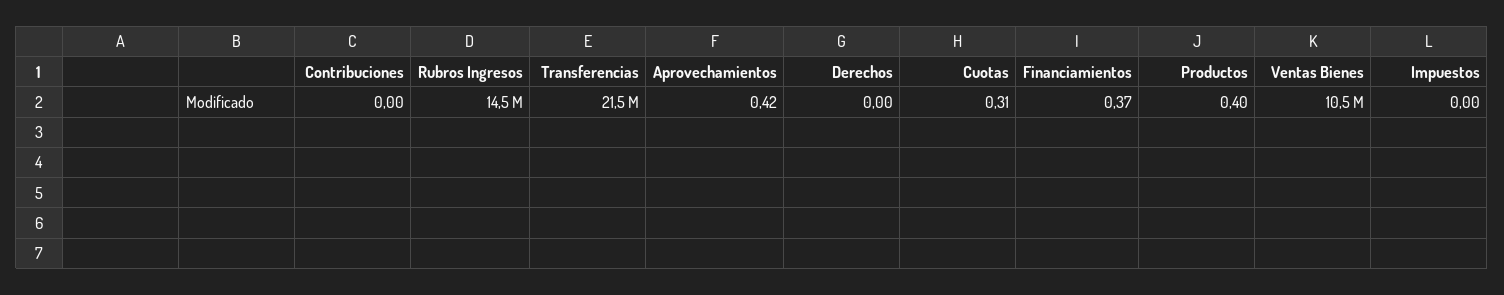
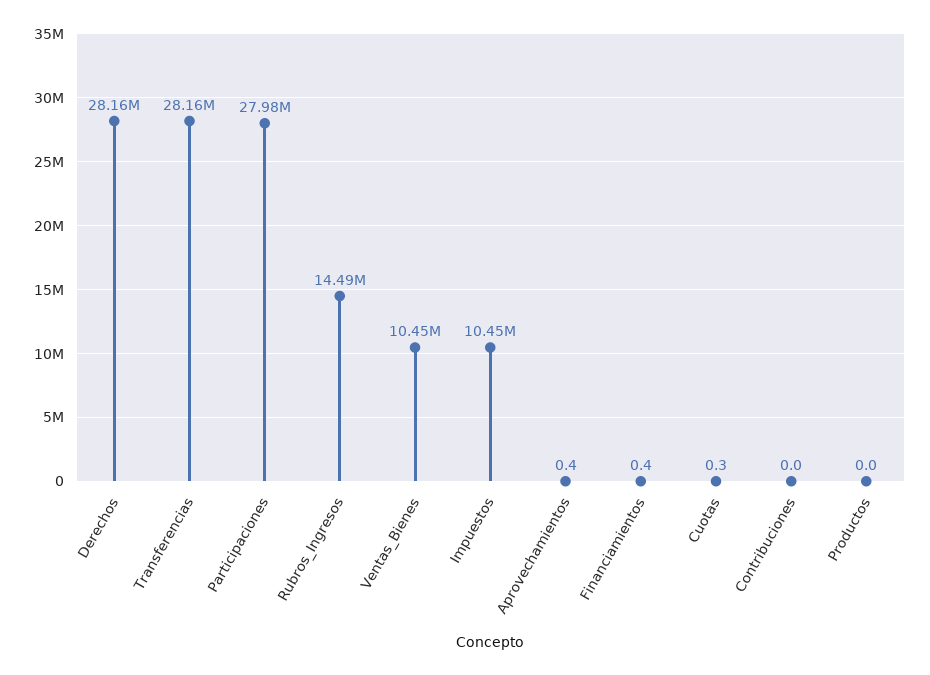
Transferencias: 21500000 -> 28160000
Derechos: 0 -> 28160000
Productos: 0.4 -> 0
Impuestos: 0 -> 10450000
Participaciones: none -> 27980000

